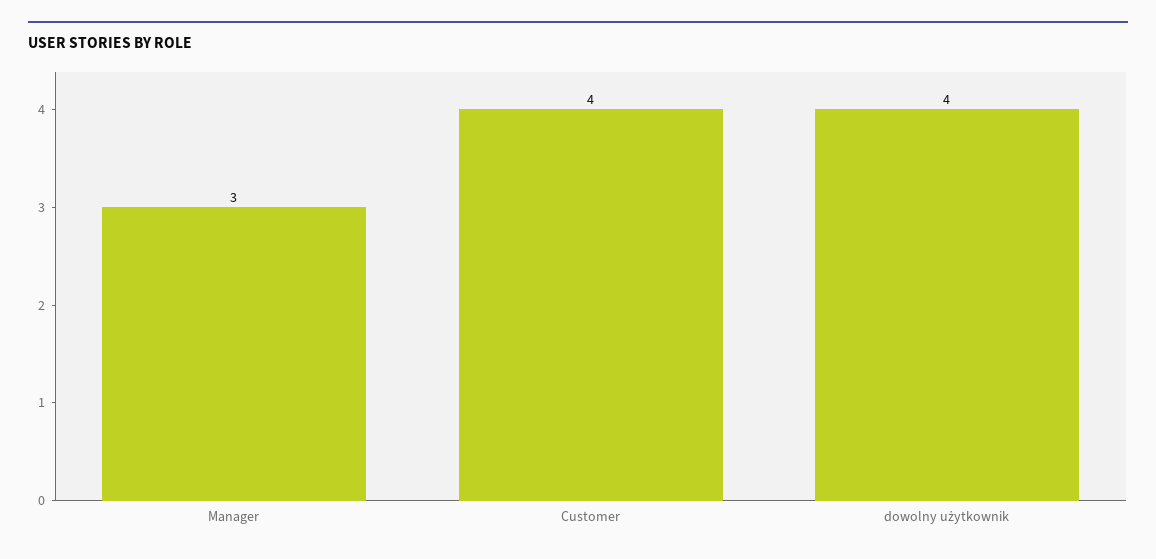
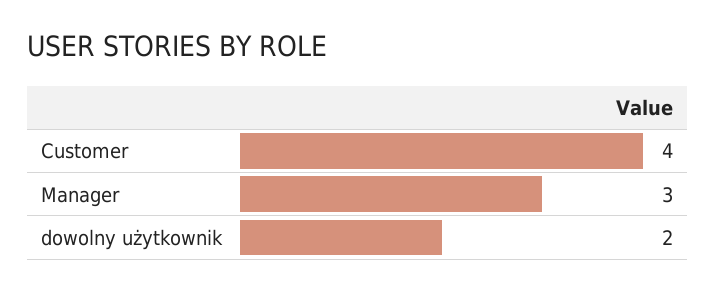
dowolny użytkownik: 4 -> 2

